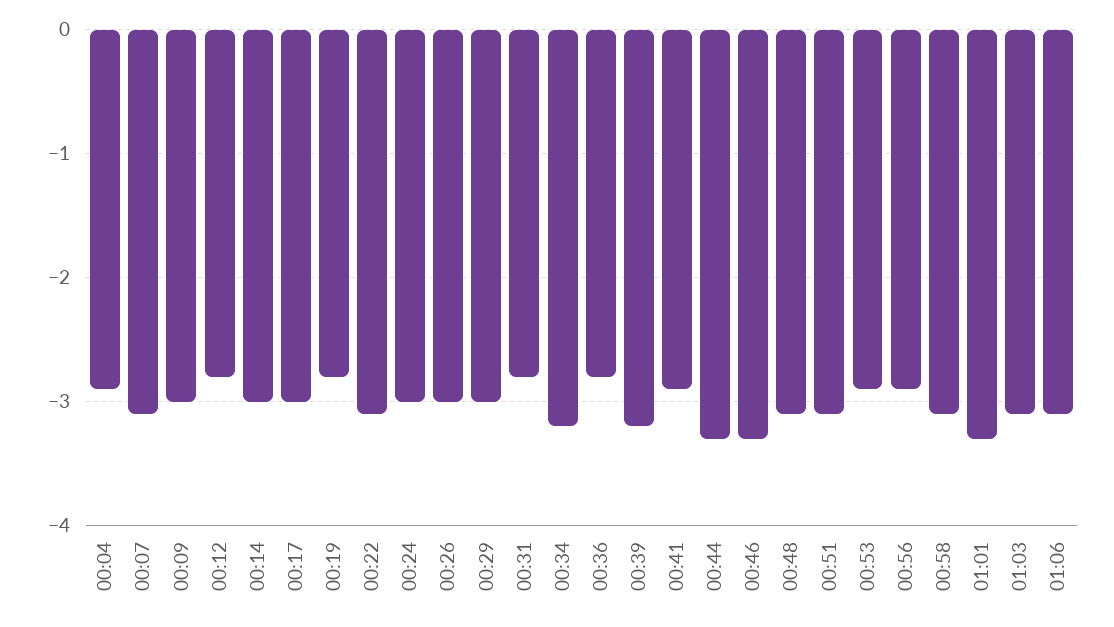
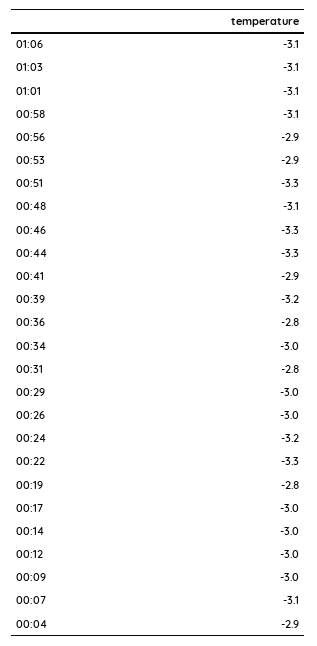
00:12: -2.8 -> -3
00:22: -3.1 -> -3.3
00:24: -3 -> -3.2
00:34: -3.2 -> -3
00:51: -3.1 -> -3.3
01:01: -3.3 -> -3.1

